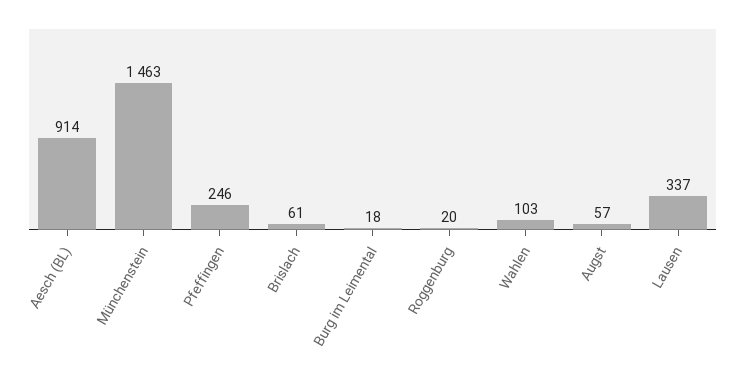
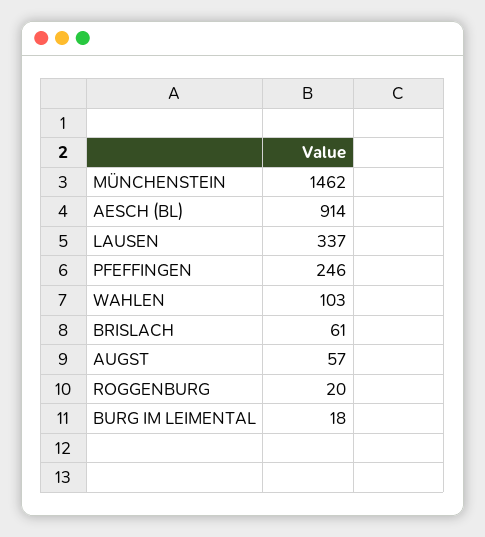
Münchenstein: 1463 -> 1462

